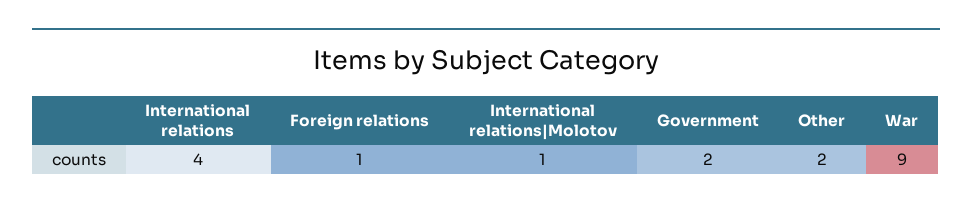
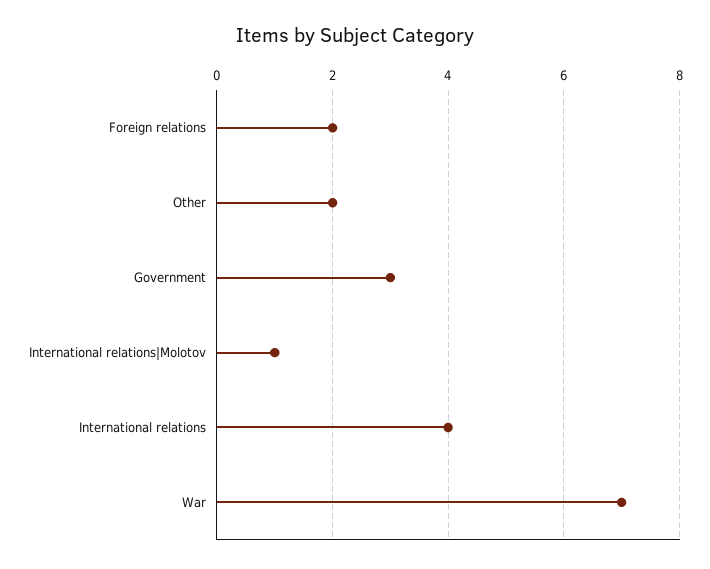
Foreign relations: 1 -> 2
Government: 2 -> 3
War: 9 -> 7

